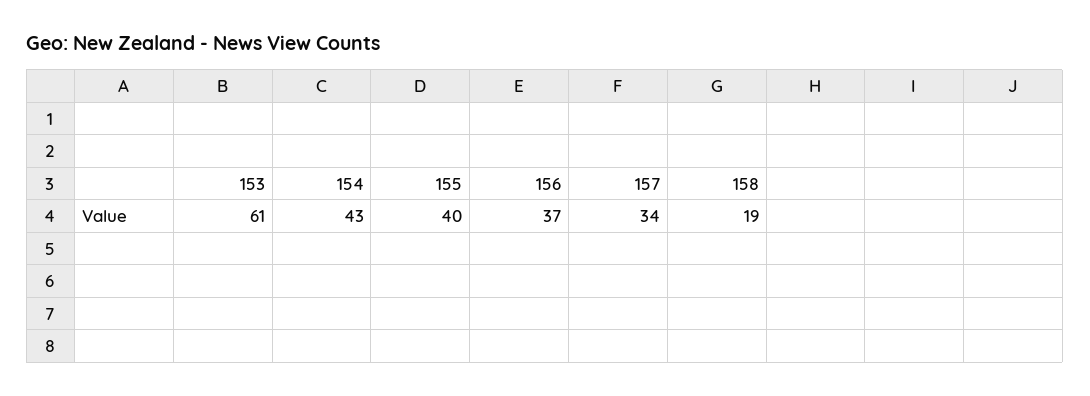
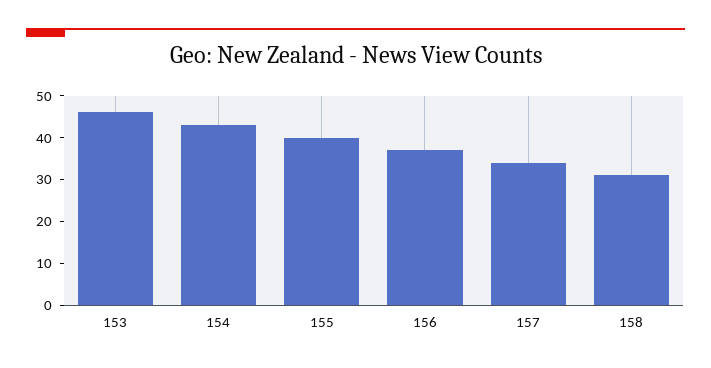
153: 61 -> 45
158: 19 -> 30

